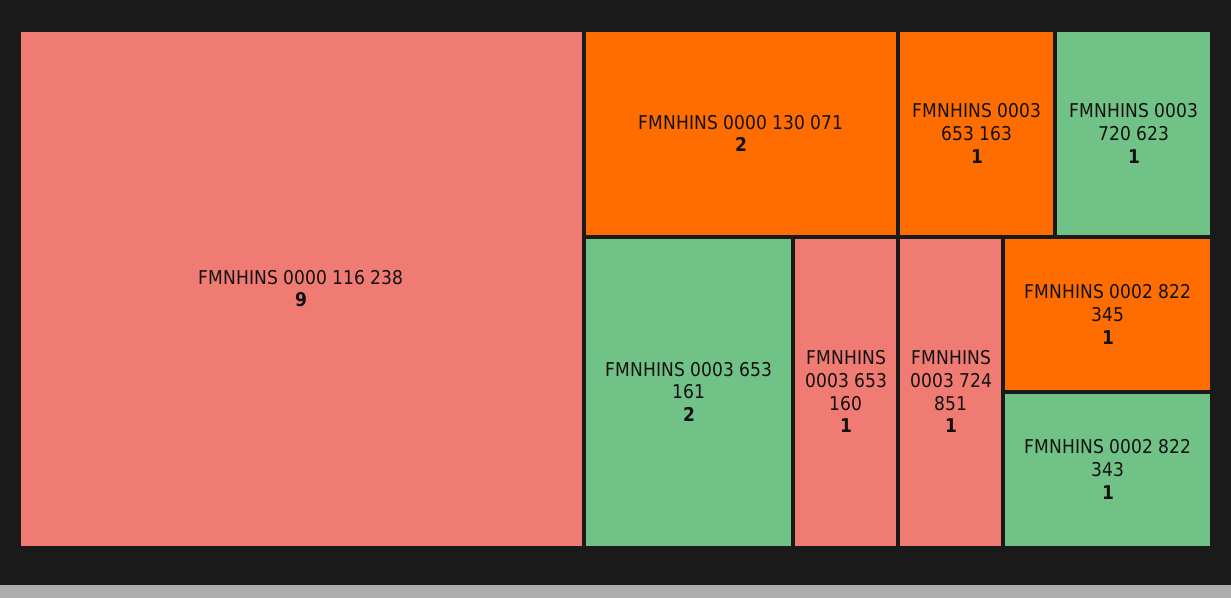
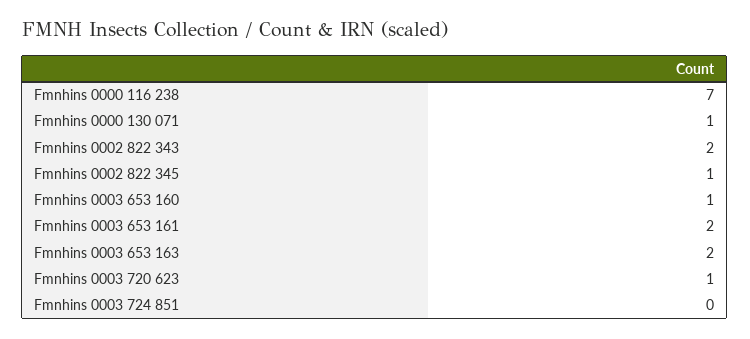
FMNHINS 0000 116 238: 9 -> 7
FMNHINS 0000 130 071: 2 -> 1
FMNHINS 0003 653 163: 1 -> 2
FMNHINS 0003 724 851: 1 -> 0
FMNHINS 0002 822 343: 1 -> 2

